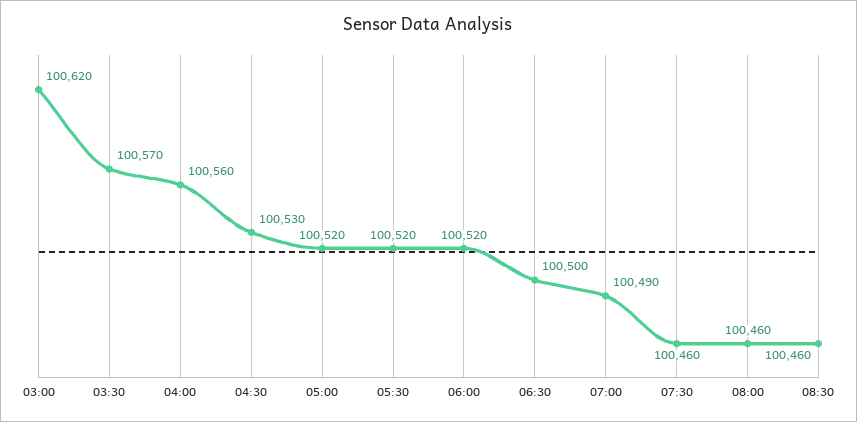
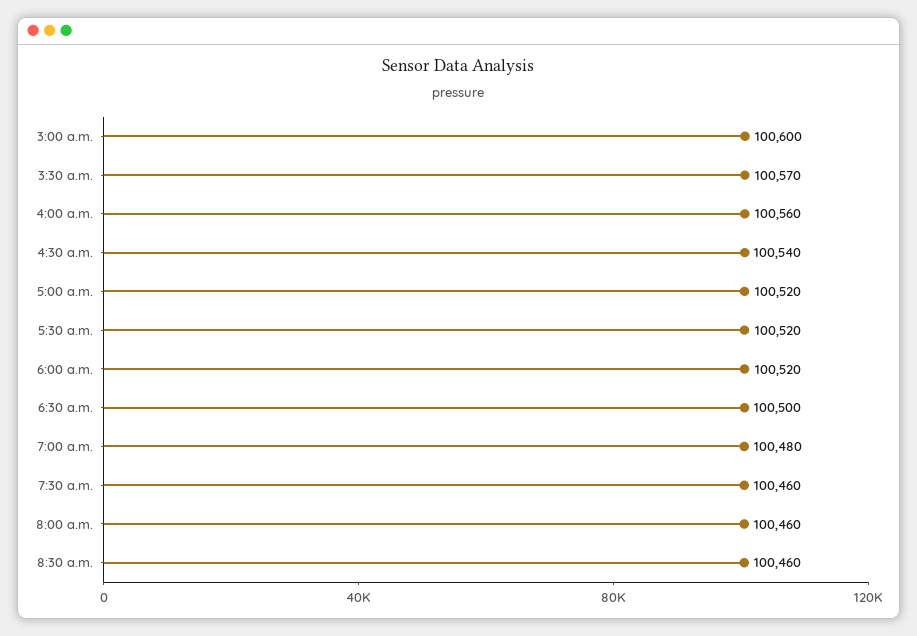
03:00: 100620 -> 100600
04:30: 100530 -> 100540
07:00: 100490 -> 100480

